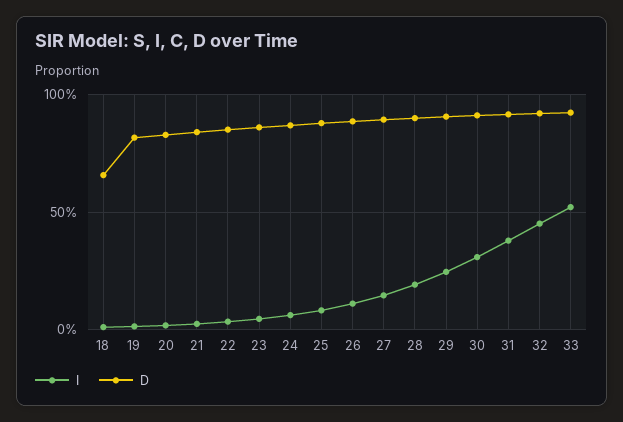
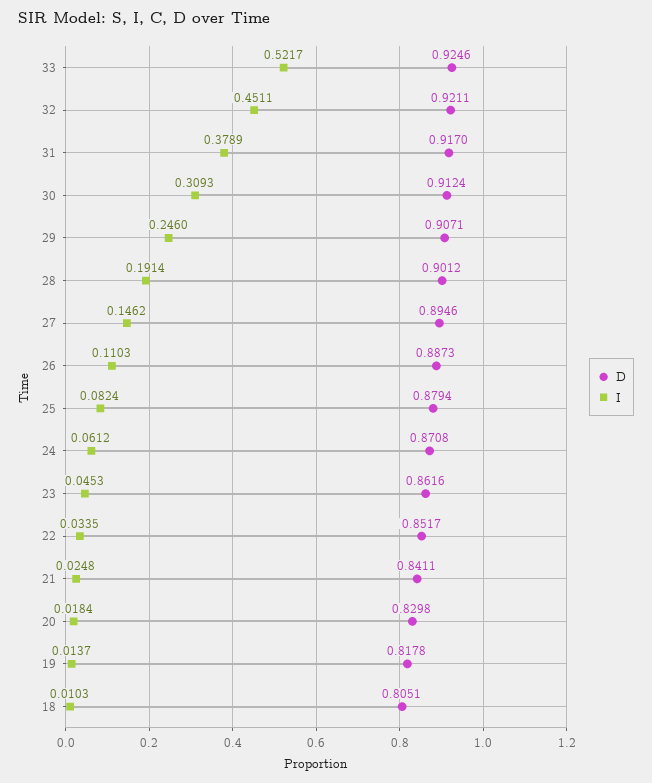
D, 18: 0.65 -> 0.8051

